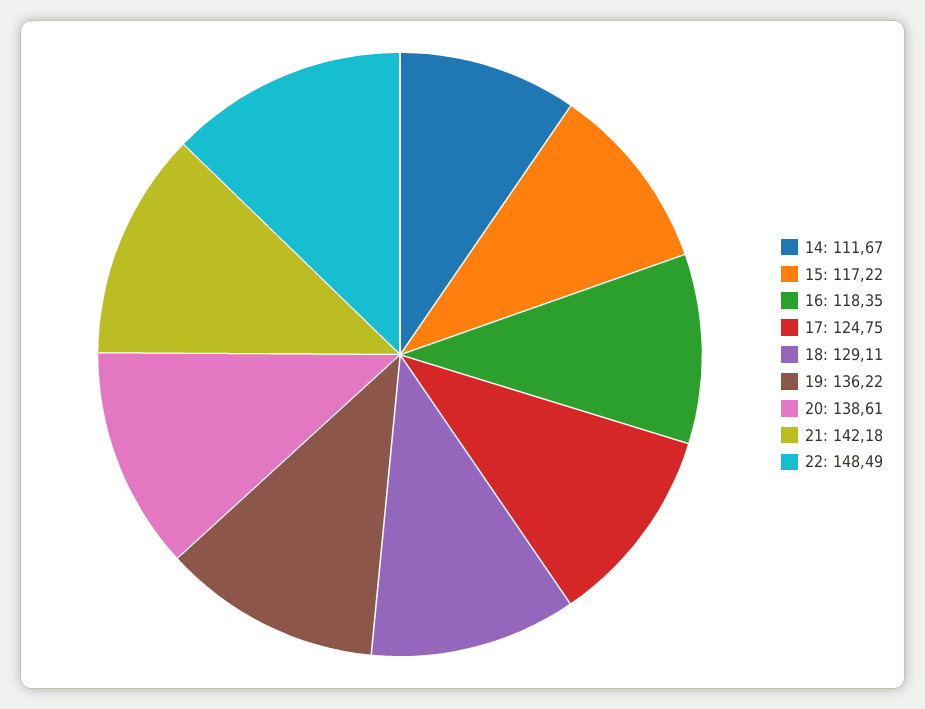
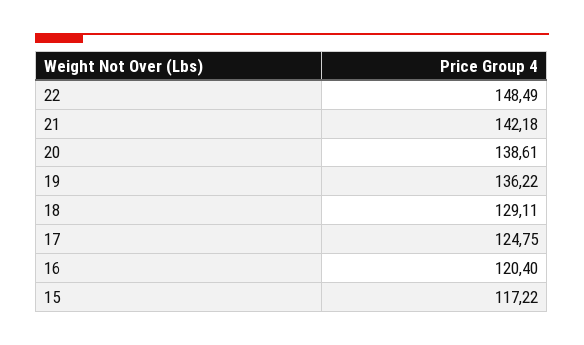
14: 111.67 -> none
16: 118.35 -> 120.4

